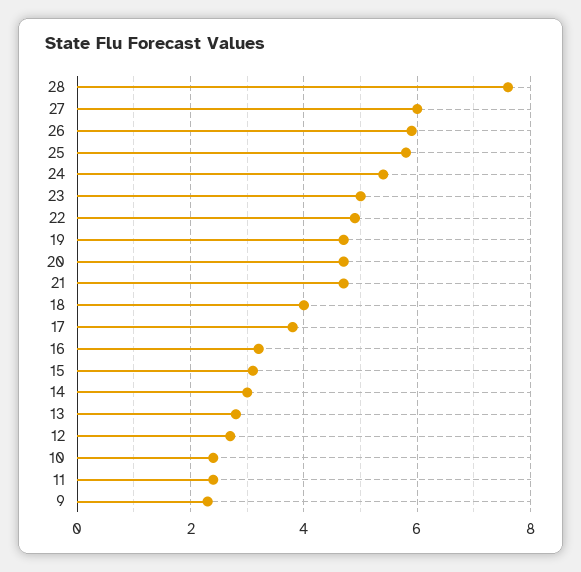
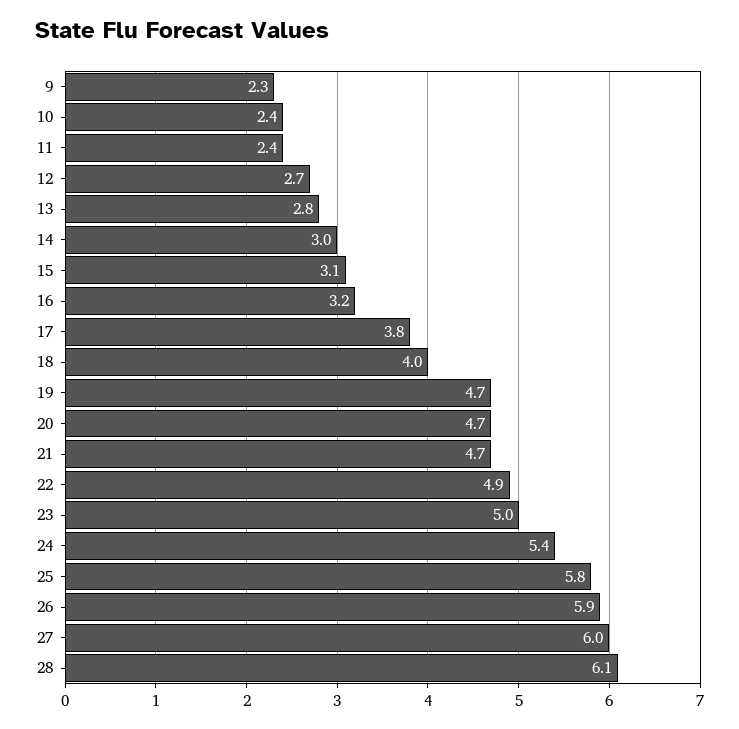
28: 7.5 -> 6.1

